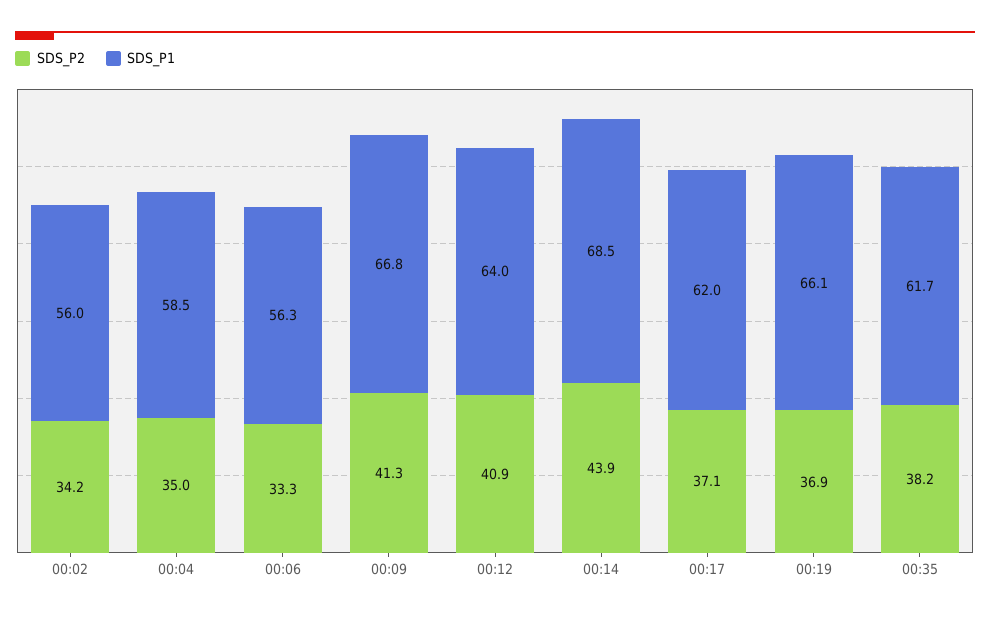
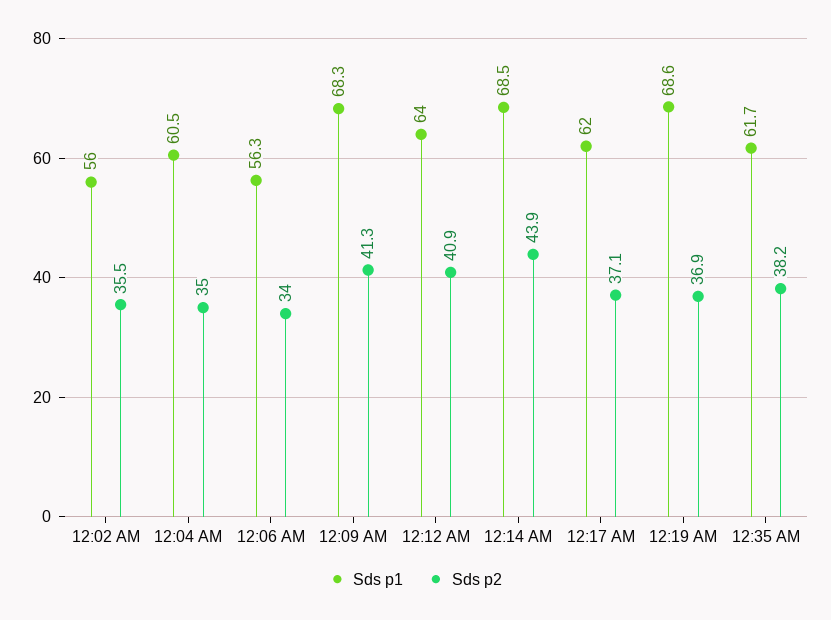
SDS_P2, 00:02: 34.2 -> 35.5
SDS_P1, 00:04: 58.5 -> 60.5
SDS_P2, 00:06: 33.3 -> 34
SDS_P1, 00:09: 66.8 -> 68.3
SDS_P1, 00:19: 66.1 -> 68.6

